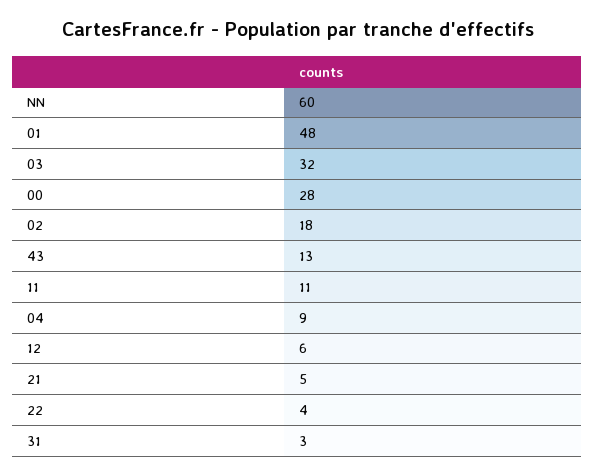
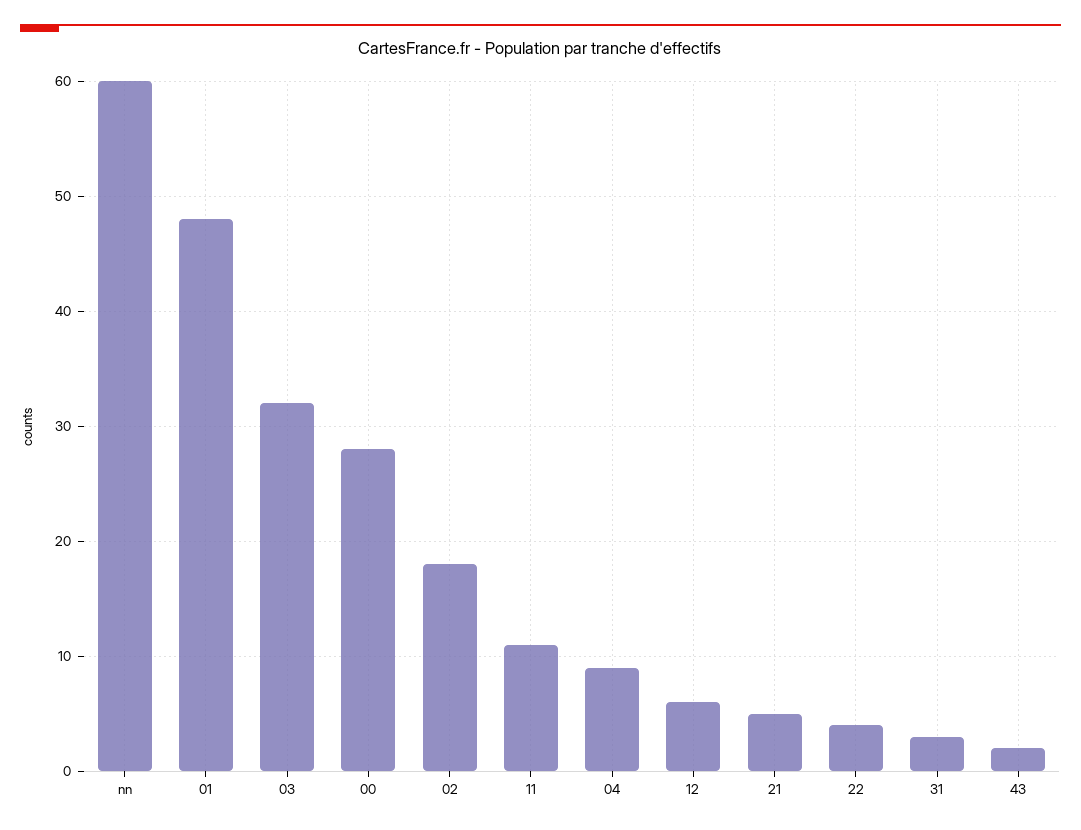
43: 13 -> 2

